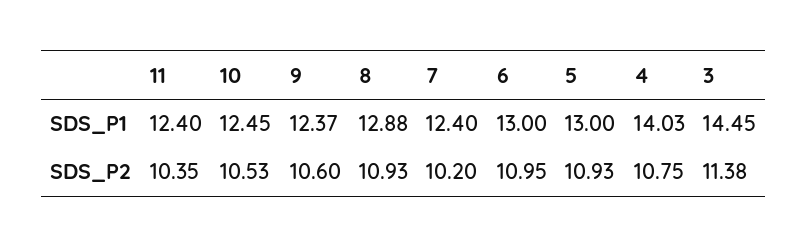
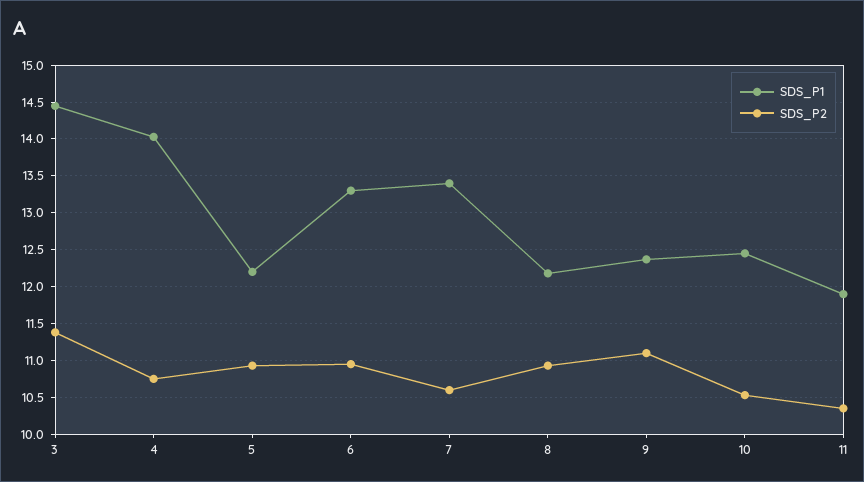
SDS_P1, 11: 12.4 -> 11.9
SDS_P1, 8: 12.88 -> 12.2
SDS_P1, 7: 12.4 -> 13.4
SDS_P1, 6: 13 -> 13.3
SDS_P1, 5: 13 -> 12.2
SDS_P2, 9: 10.6 -> 11.1
SDS_P2, 7: 10.2 -> 10.6

